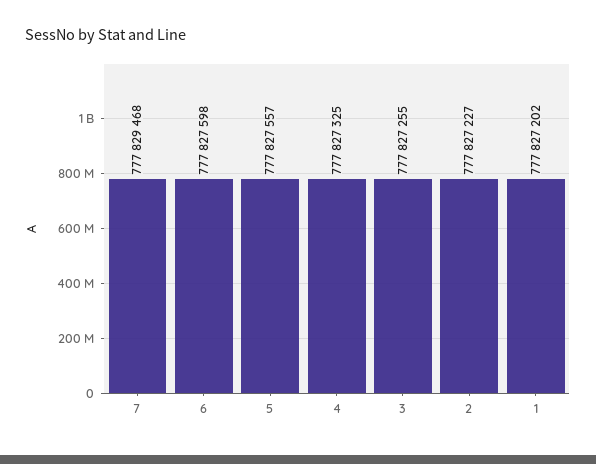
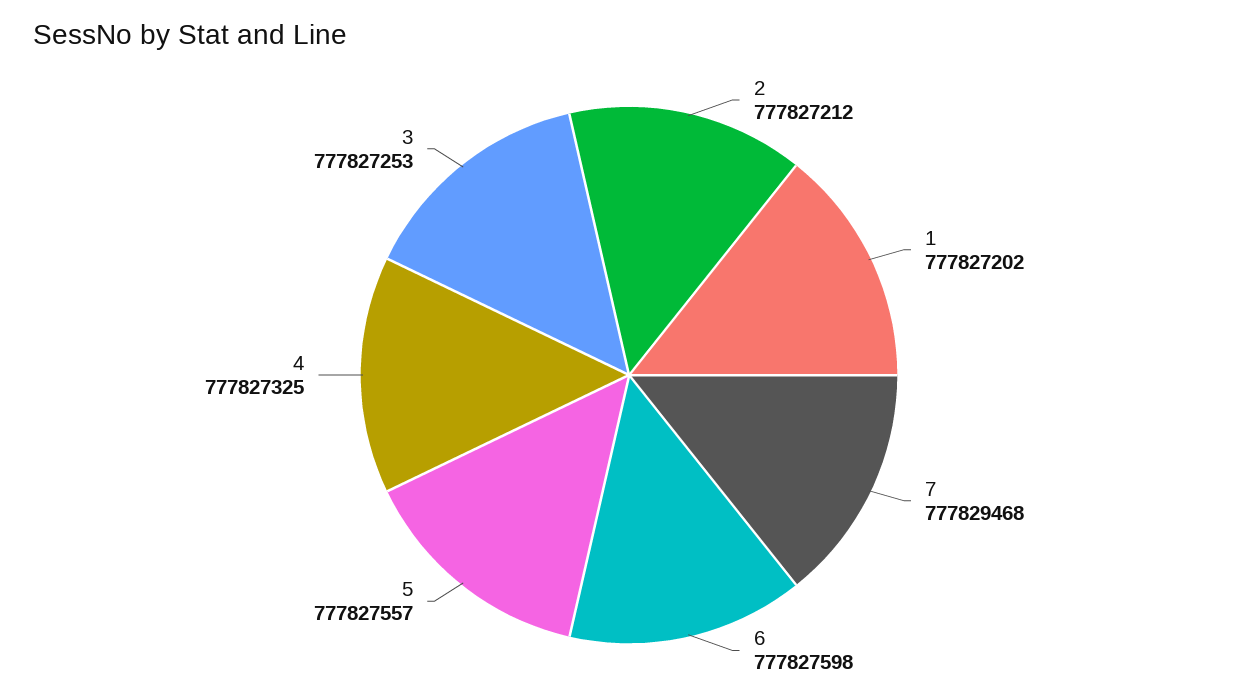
3: 777827255 -> 777827253
2: 777827227 -> 777827212

